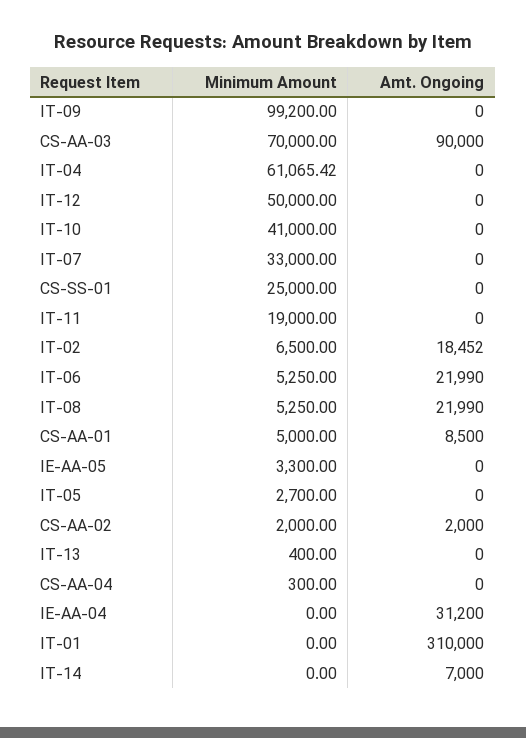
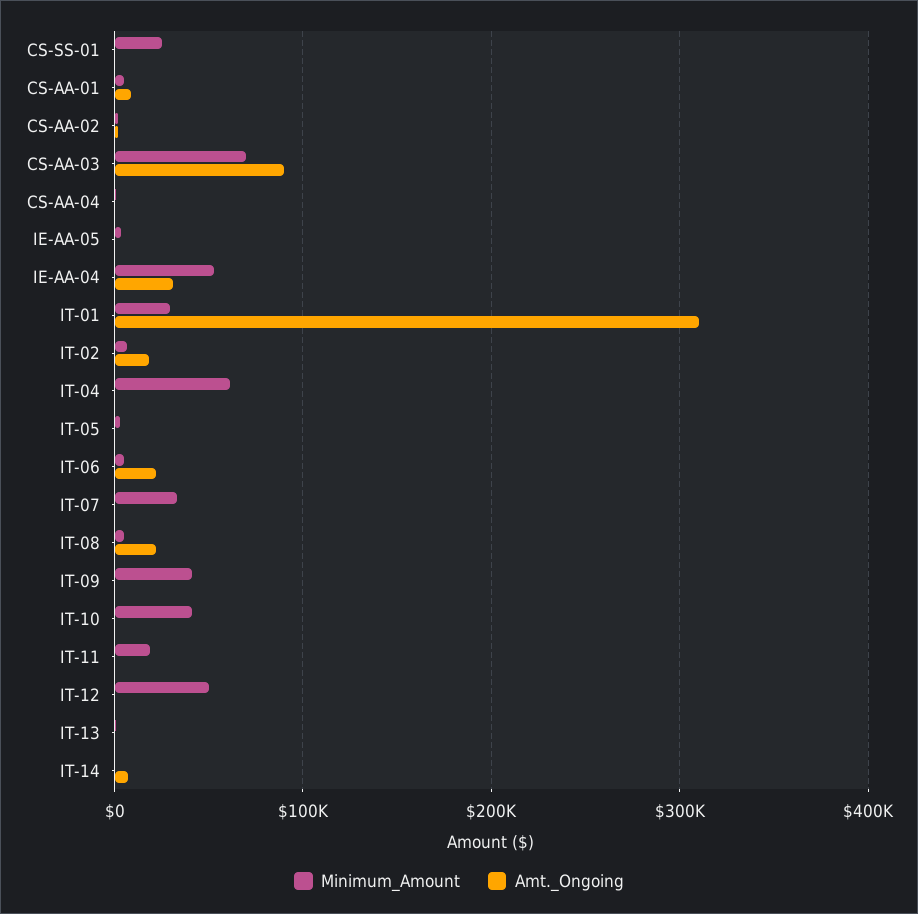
Minimum Amount, IT-09: 99200 -> 40000
Minimum Amount, IE-AA-04: 0 -> 50000
Minimum Amount, IT-01: 0 -> 30000

